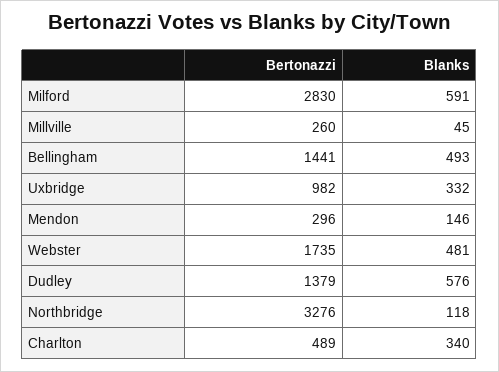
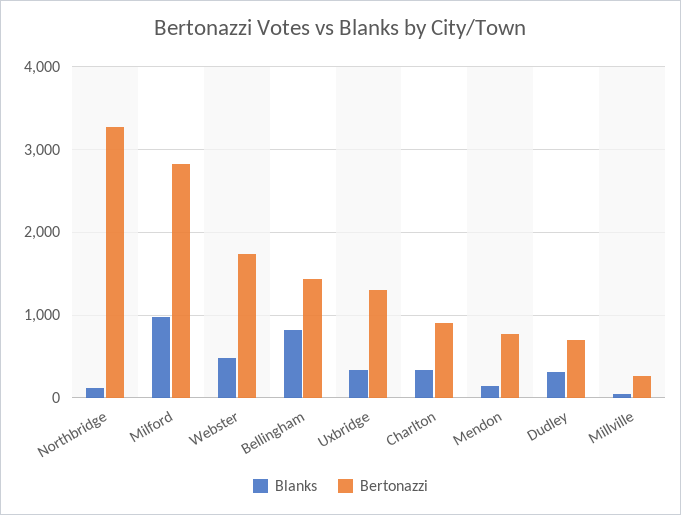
Blanks, Milford: 591 -> 1000
Blanks, Bellingham: 493 -> 800
Bertonazzi, Uxbridge: 982 -> 1300
Bertonazzi, Mendon: 296 -> 800
Bertonazzi, Dudley: 1379 -> 700
Blanks, Dudley: 576 -> 300
Bertonazzi, Charlton: 489 -> 900

